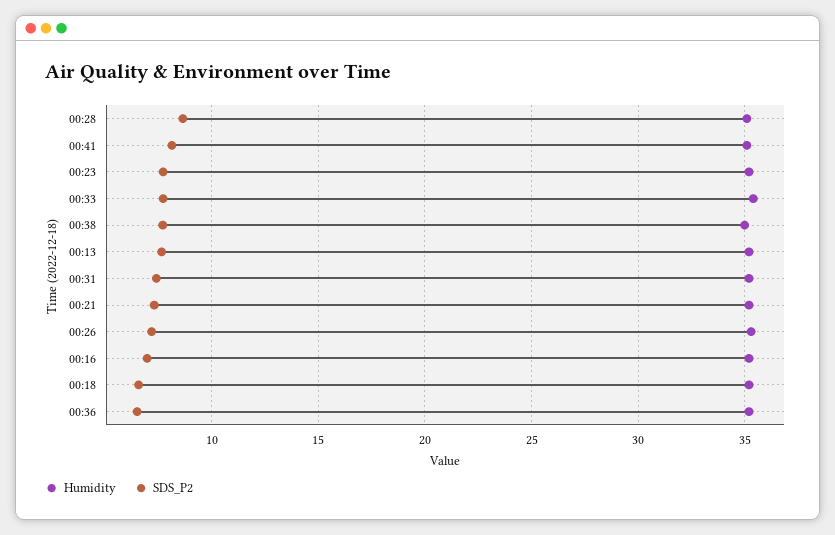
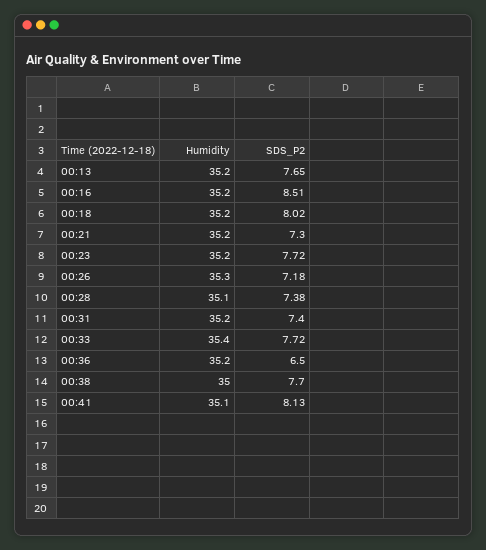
SDS_P2, 00:28: 8.5 -> 7.38
SDS_P2, 00:16: 7 -> 8.51
SDS_P2, 00:18: 6.5 -> 8.02

